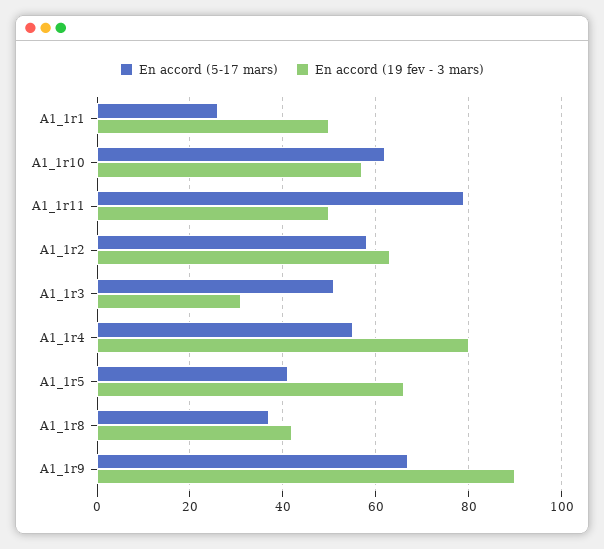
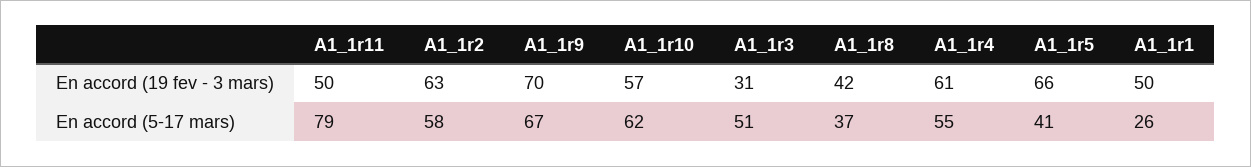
En accord (19 fev - 3 mars), A1_1r4: 80 -> 61
En accord (19 fev - 3 mars), A1_1r9: 90 -> 70

